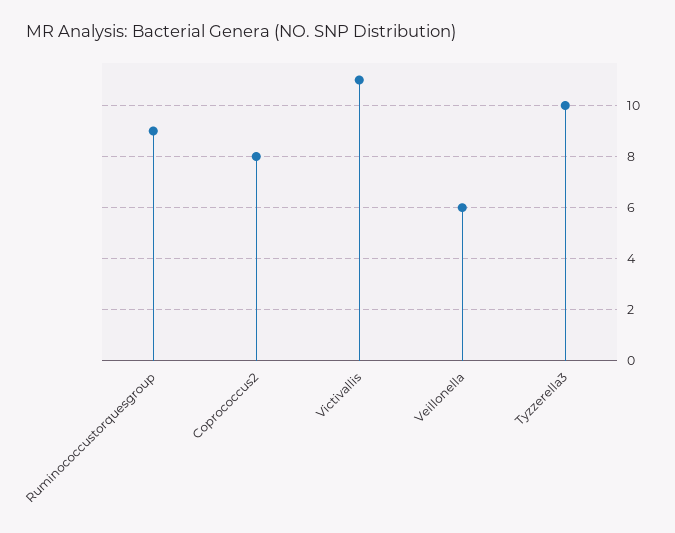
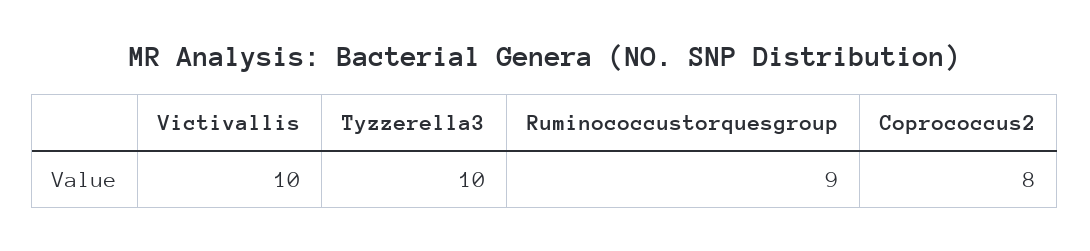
Victivallis: 11 -> 10
Veillonella: 6 -> none

